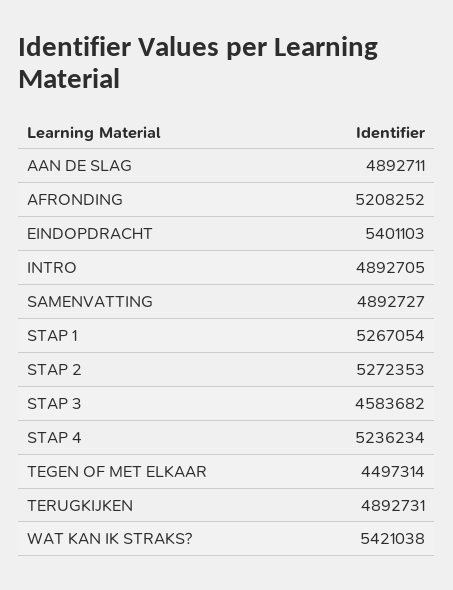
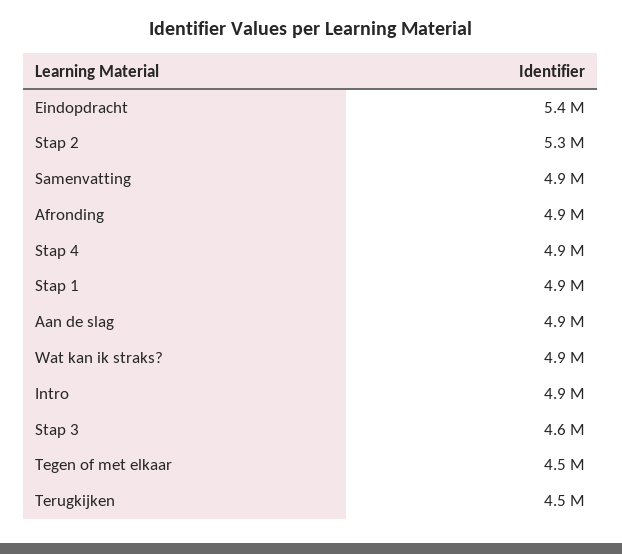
AFRONDING: 5208252 -> 4900000
STAP 1: 5267054 -> 4900000
STAP 4: 5236234 -> 4900000
TERUGKIJKEN: 4892731 -> 4500000
WAT KAN IK STRAKS?: 5421038 -> 4900000

